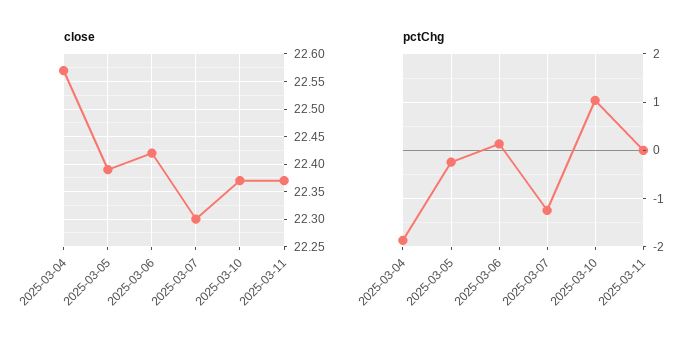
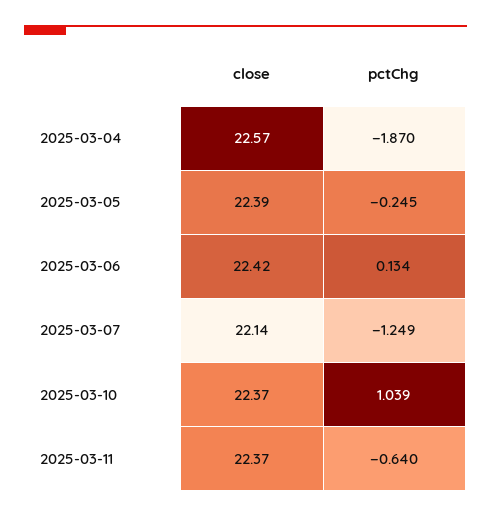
close, 2025-03-07: 22.3 -> 22.14
pctChg, 2025-03-11: 0 -> -0.64

